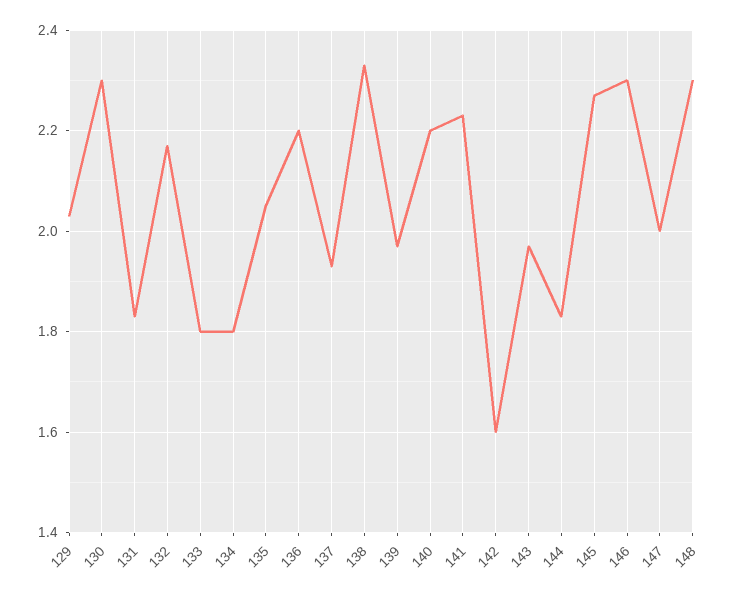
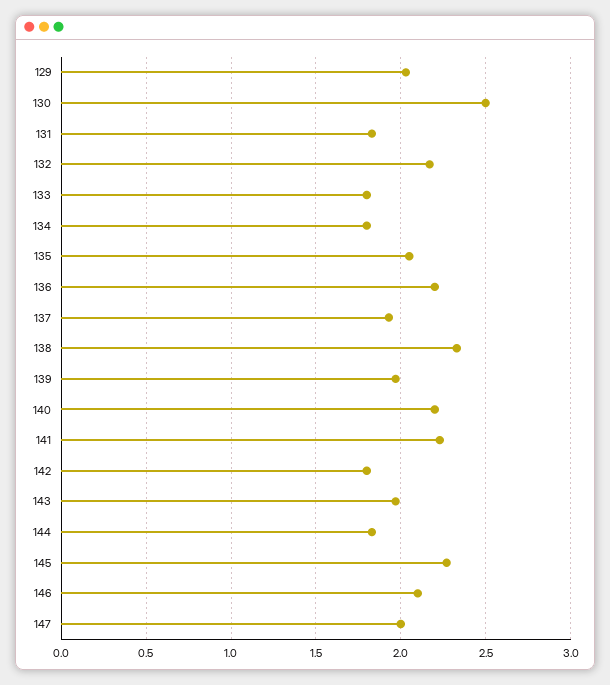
130: 2.3 -> 2.5
142: 1.6 -> 1.8
146: 2.3 -> 2.1
148: 2.3 -> none

